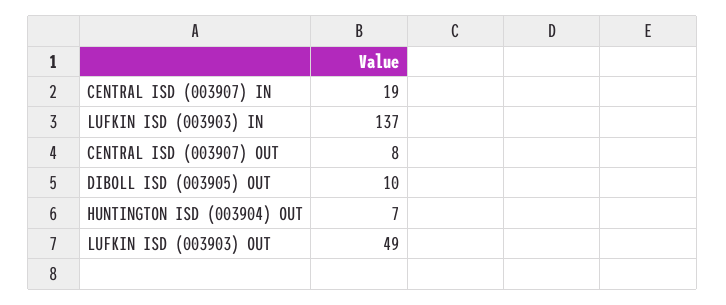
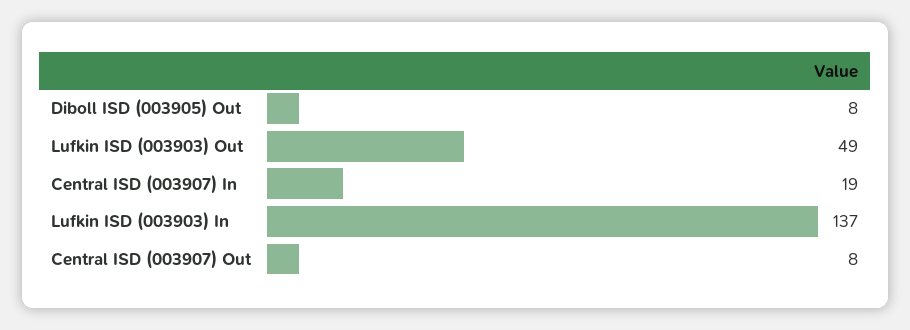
DIBOLL ISD (003905) OUT: 10 -> 8
HUNTINGTON ISD (003904) OUT: 7 -> none

